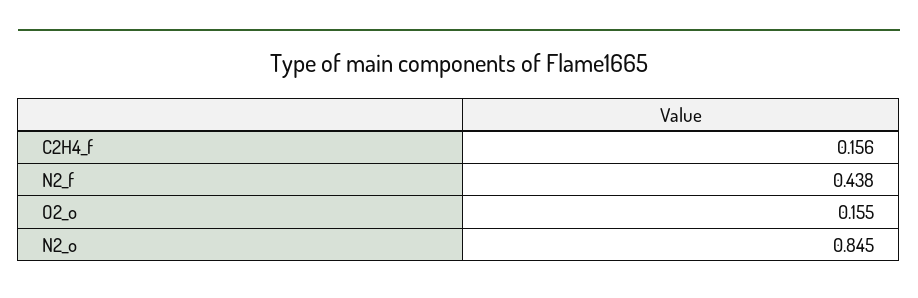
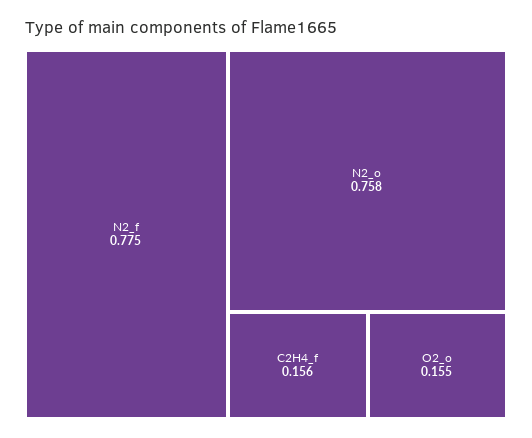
N2_f: 0.438 -> 0.775
N2_o: 0.845 -> 0.758

